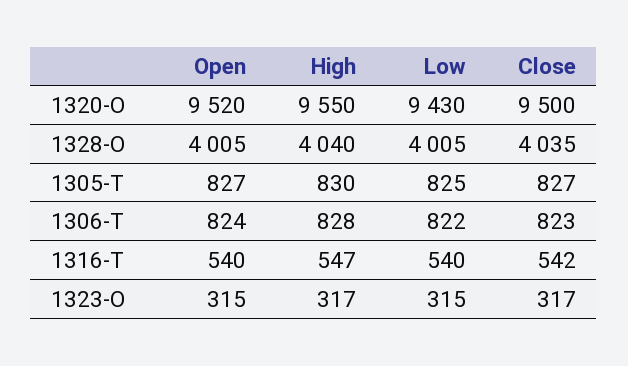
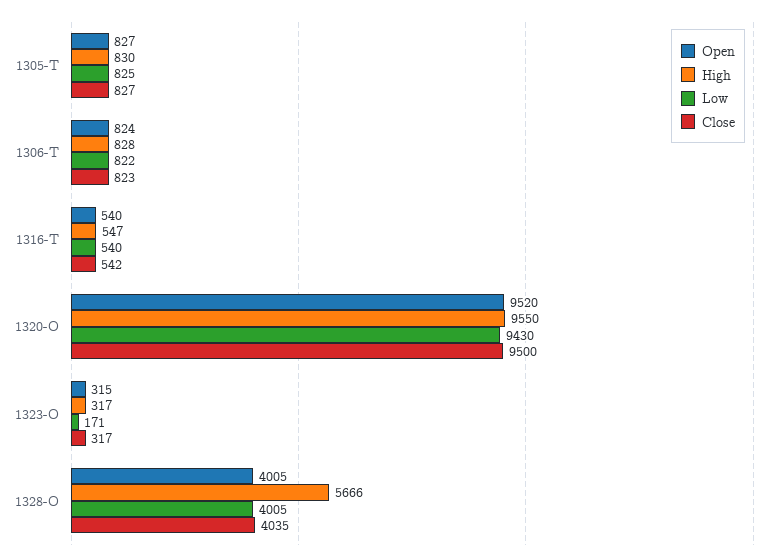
High, 1328-O: 4040 -> 5666
Low, 1323-O: 315 -> 171

